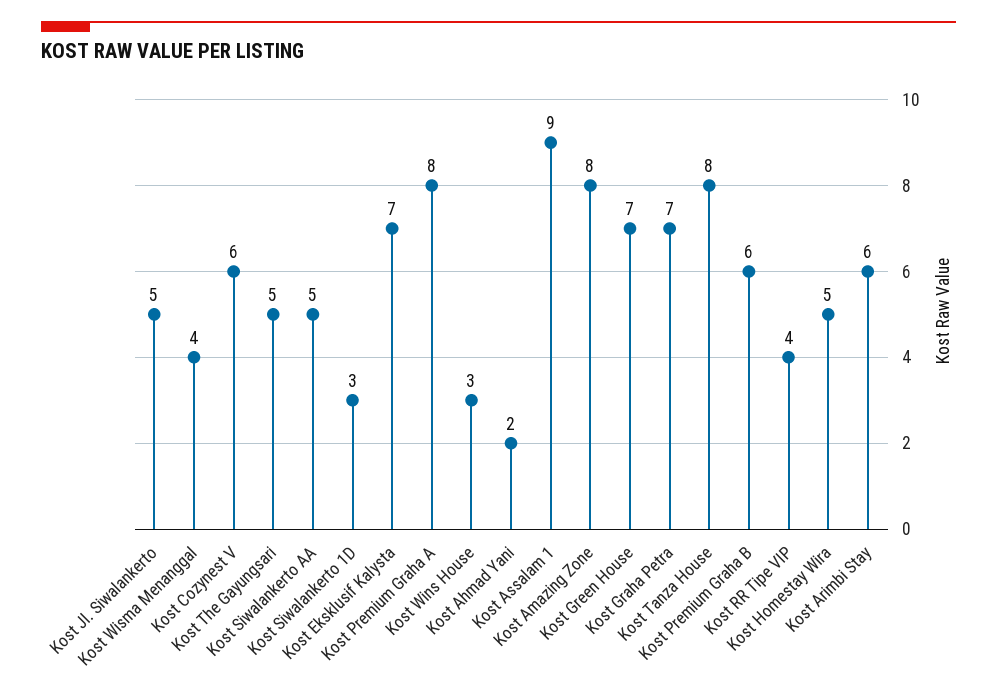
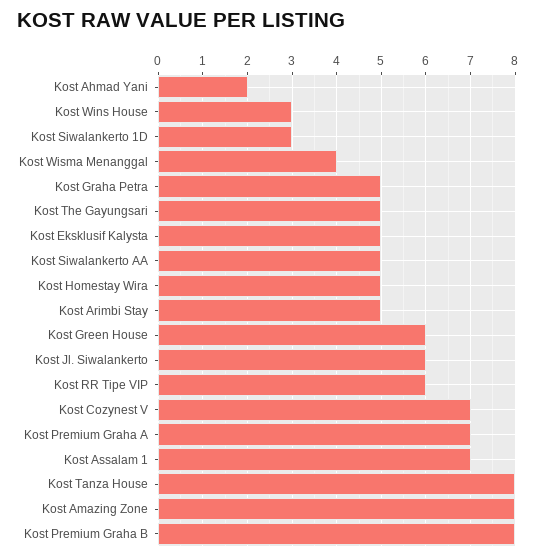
Kost Jl. Siwalankerto: 5 -> 6
Kost Cozynest V: 6 -> 7
Kost Eksklusif Kalysta: 7 -> 5
Kost Premium Graha A: 8 -> 7
Kost Assalam 1: 9 -> 7
Kost Green House: 7 -> 6
Kost Graha Petra: 7 -> 5
Kost Premium Graha B: 6 -> 8
Kost RR Tipe VIP: 4 -> 6
Kost Arimbi Stay: 6 -> 5

